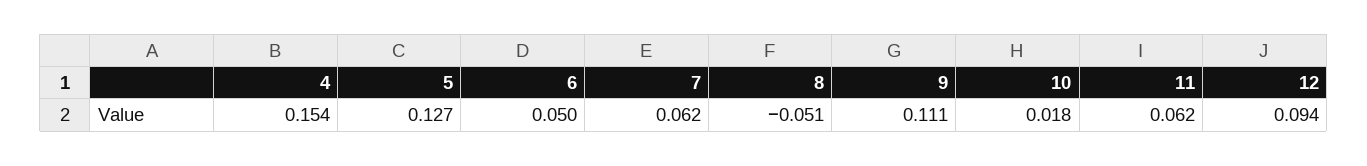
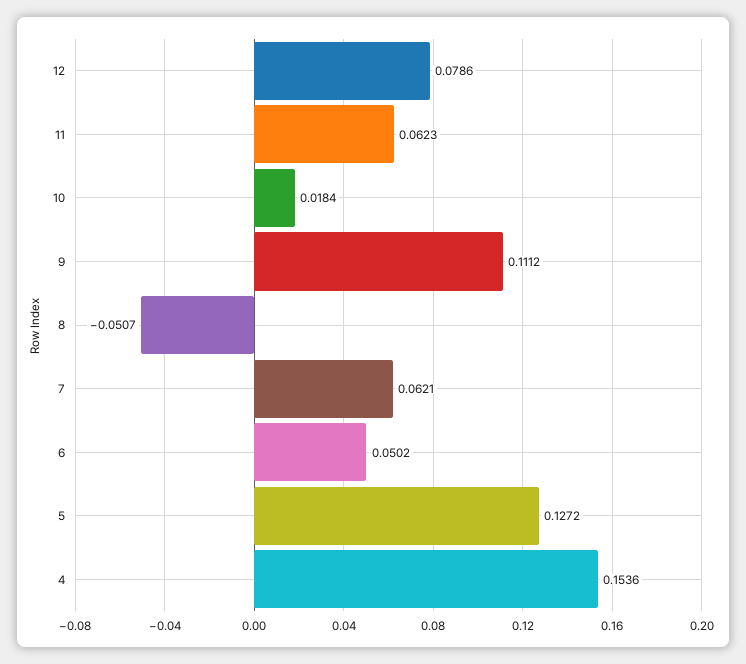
12: 0.094 -> 0.0786

